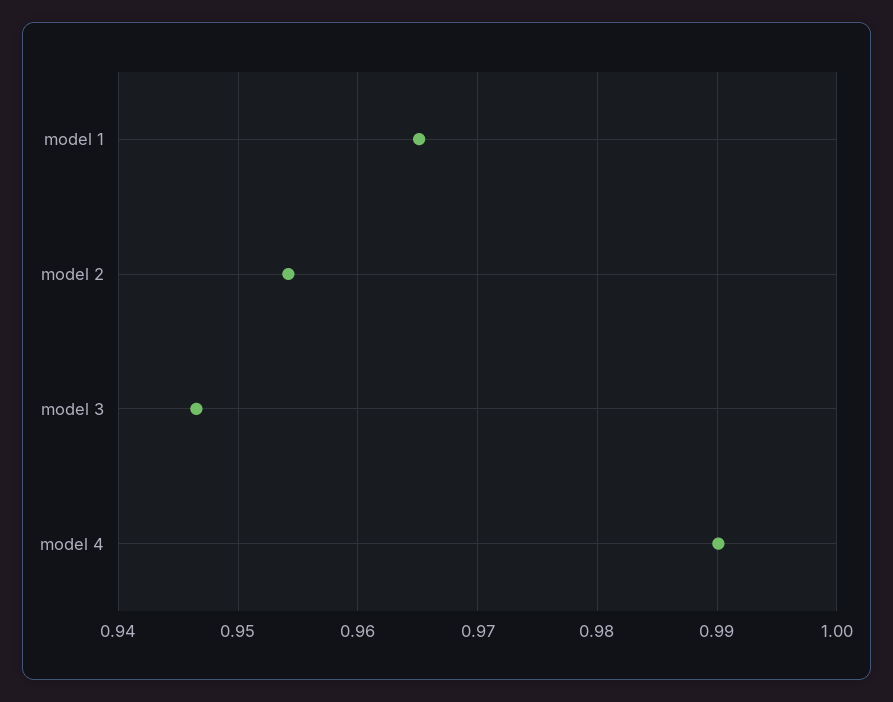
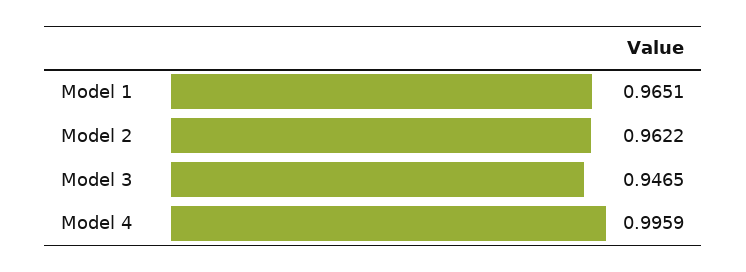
model 2: 0.954 -> 0.9622
model 4: 0.99 -> 0.9959

